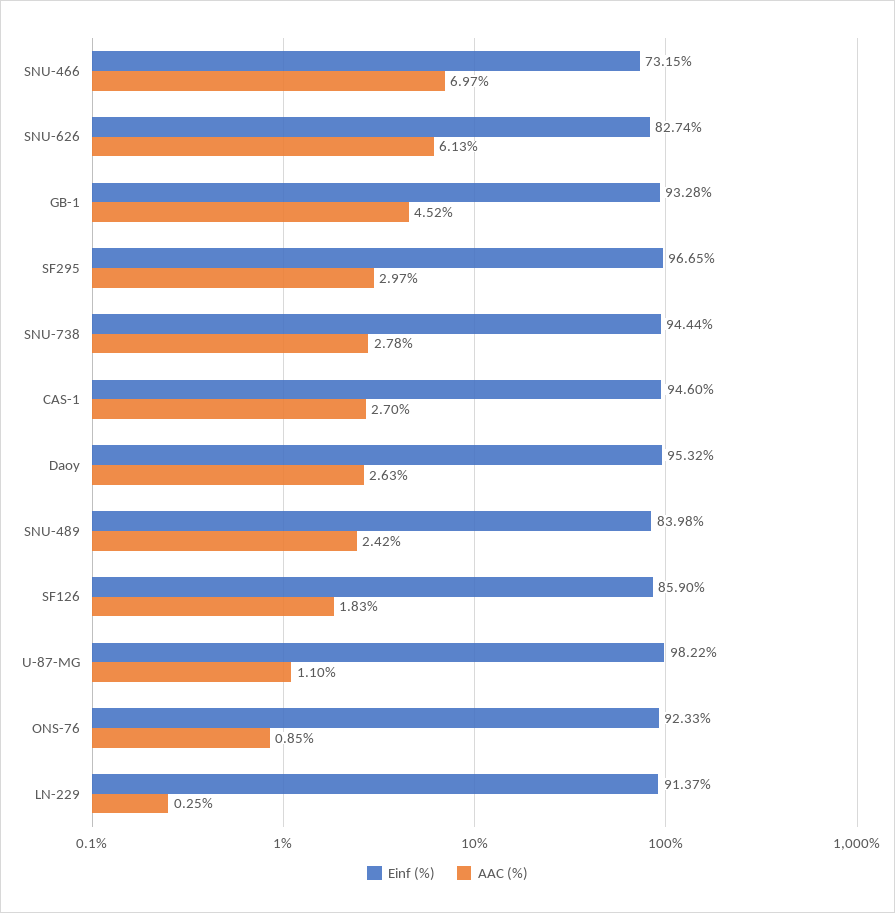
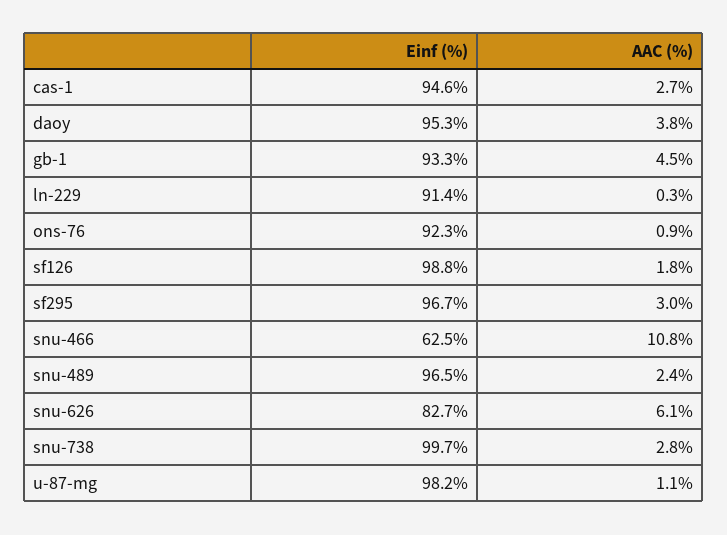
Einf (%), SNU-466: 73.15 -> 62.5
AAC (%), SNU-466: 6.97 -> 10.8
Einf (%), SNU-738: 94.44 -> 99.7
AAC (%), Daoy: 2.63 -> 3.8
Einf (%), SNU-489: 83.98 -> 96.5
Einf (%), SF126: 85.9 -> 98.8

